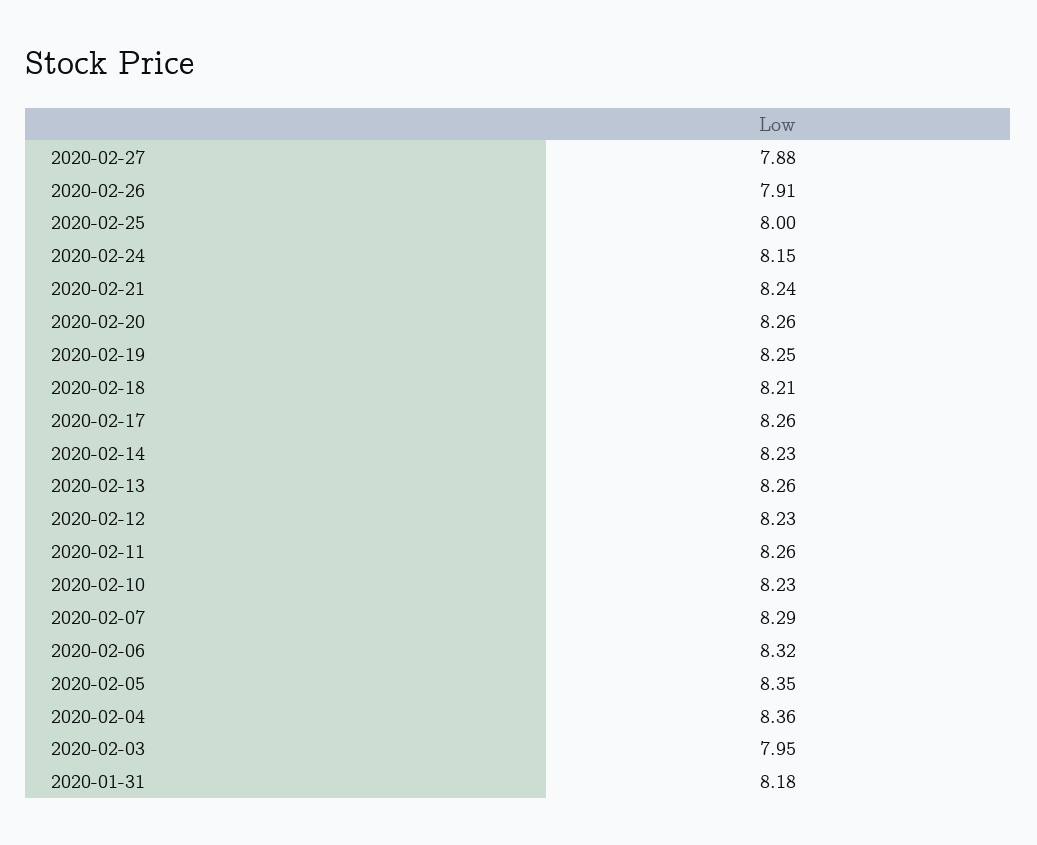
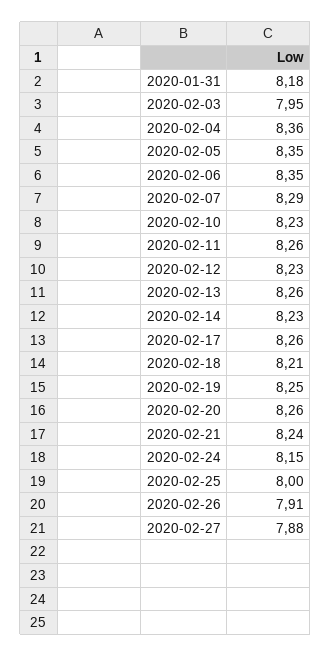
2020-02-06: 8.32 -> 8.35

